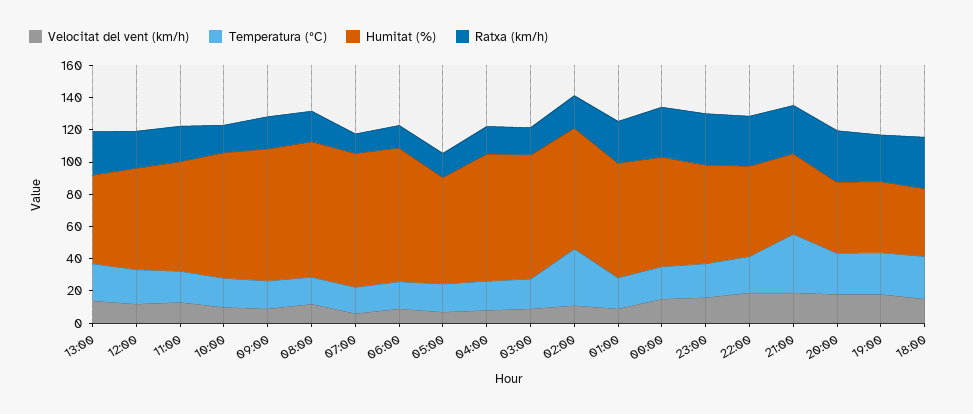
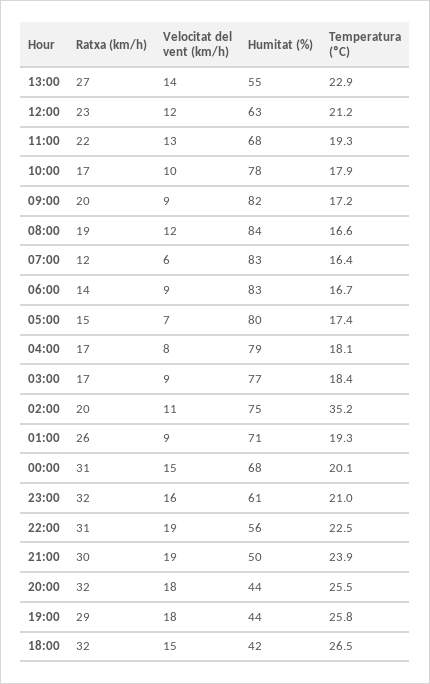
Humitat (%), 05:00: 65 -> 80
Temperatura (ºC), 21:00: 35 -> 23.9

